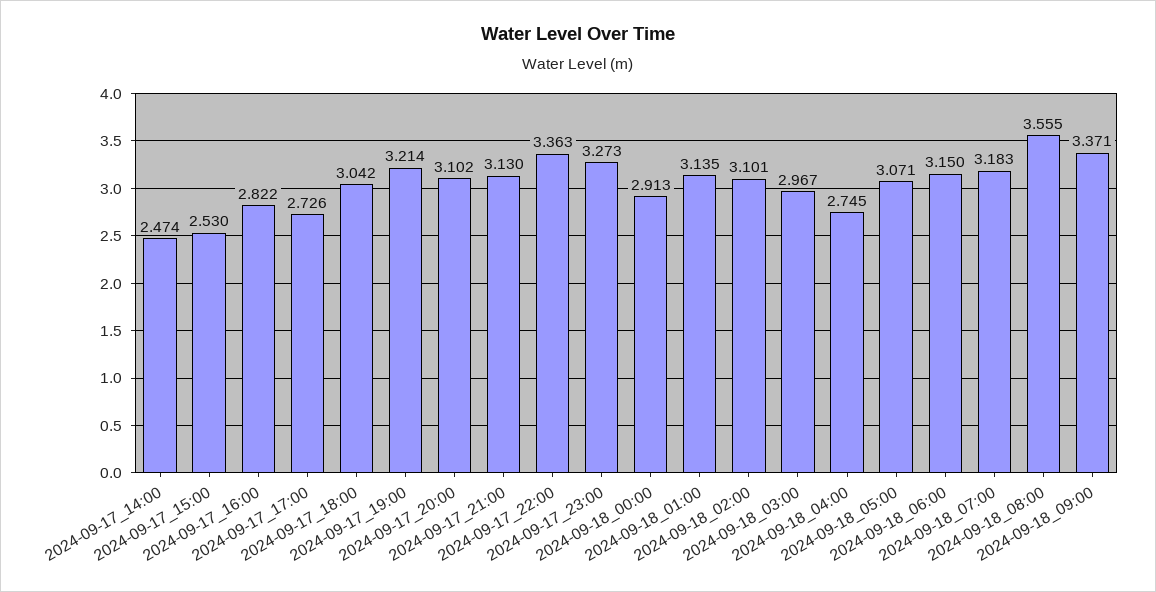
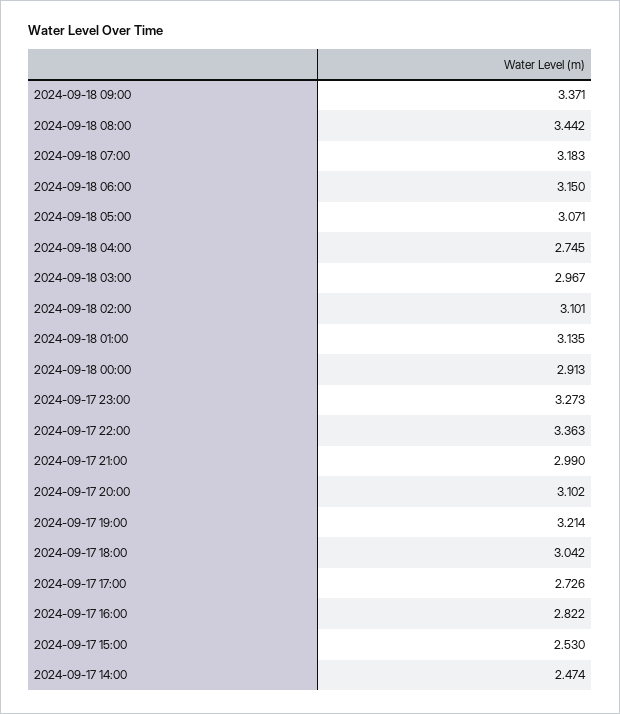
2024-09-17_21:00: 3.13 -> 2.99
2024-09-18_08:00: 3.555 -> 3.442

